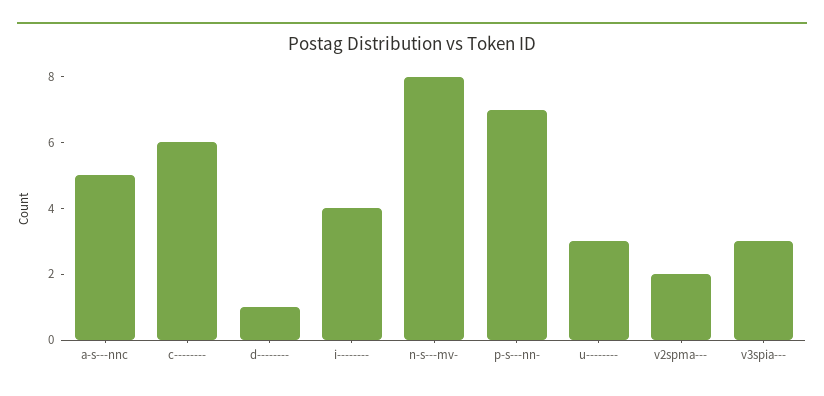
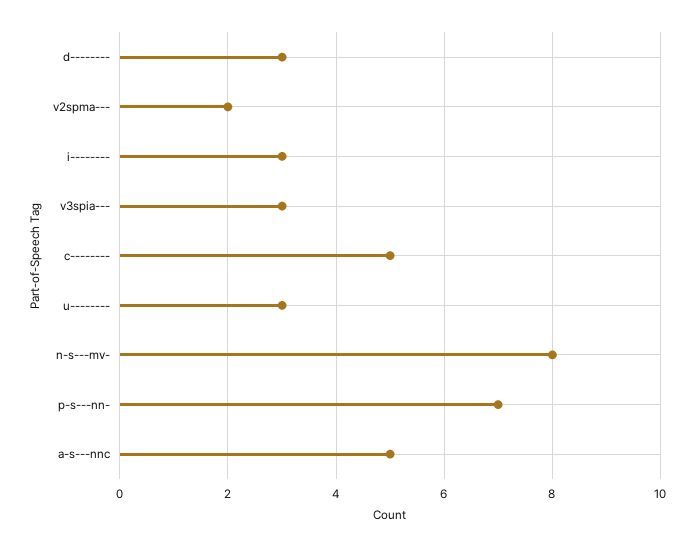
c--------: 6 -> 5
d--------: 1 -> 3
i--------: 4 -> 3

